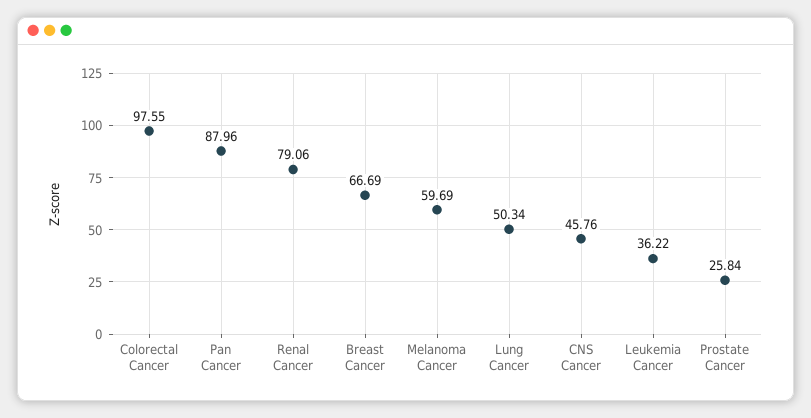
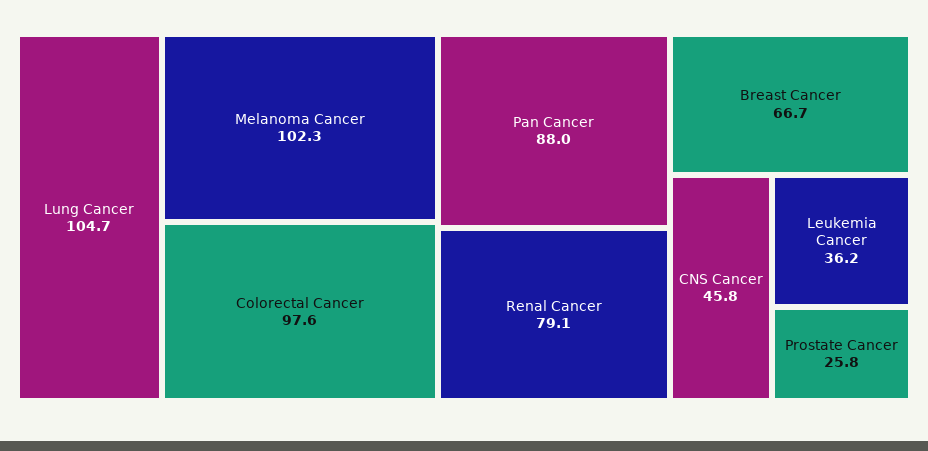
Melanoma Cancer: 59.69 -> 102.3
Lung Cancer: 50.34 -> 104.7

